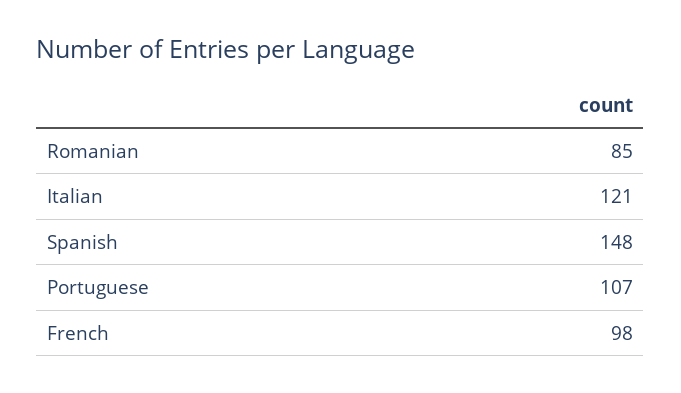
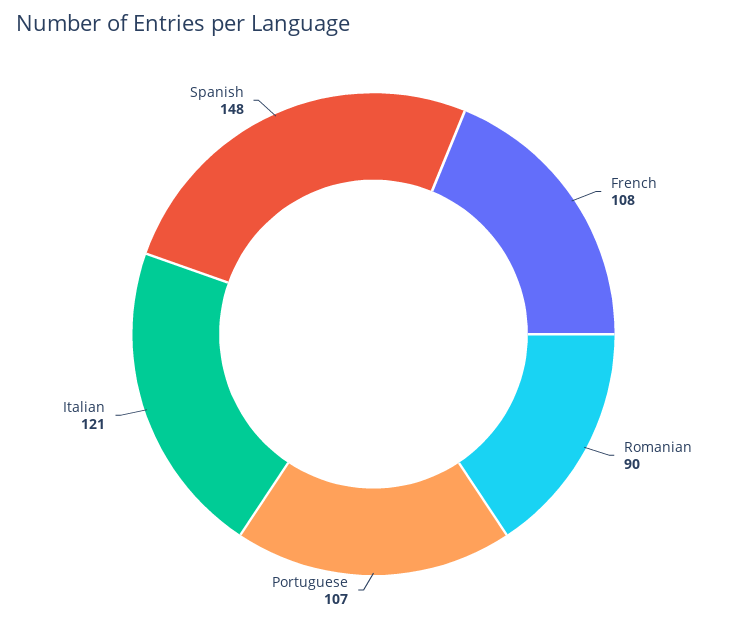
Romanian: 85 -> 90
French: 98 -> 108

